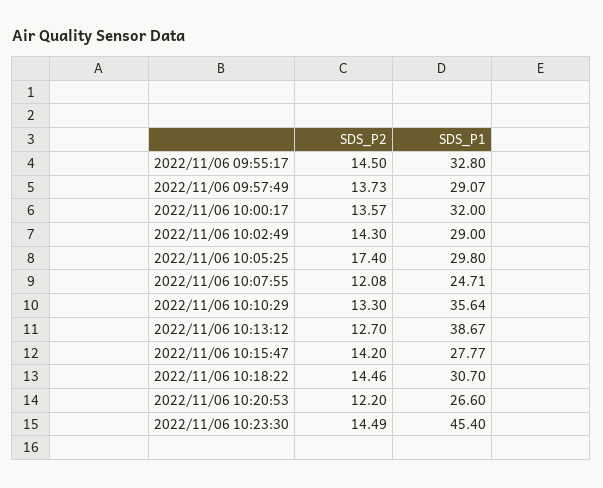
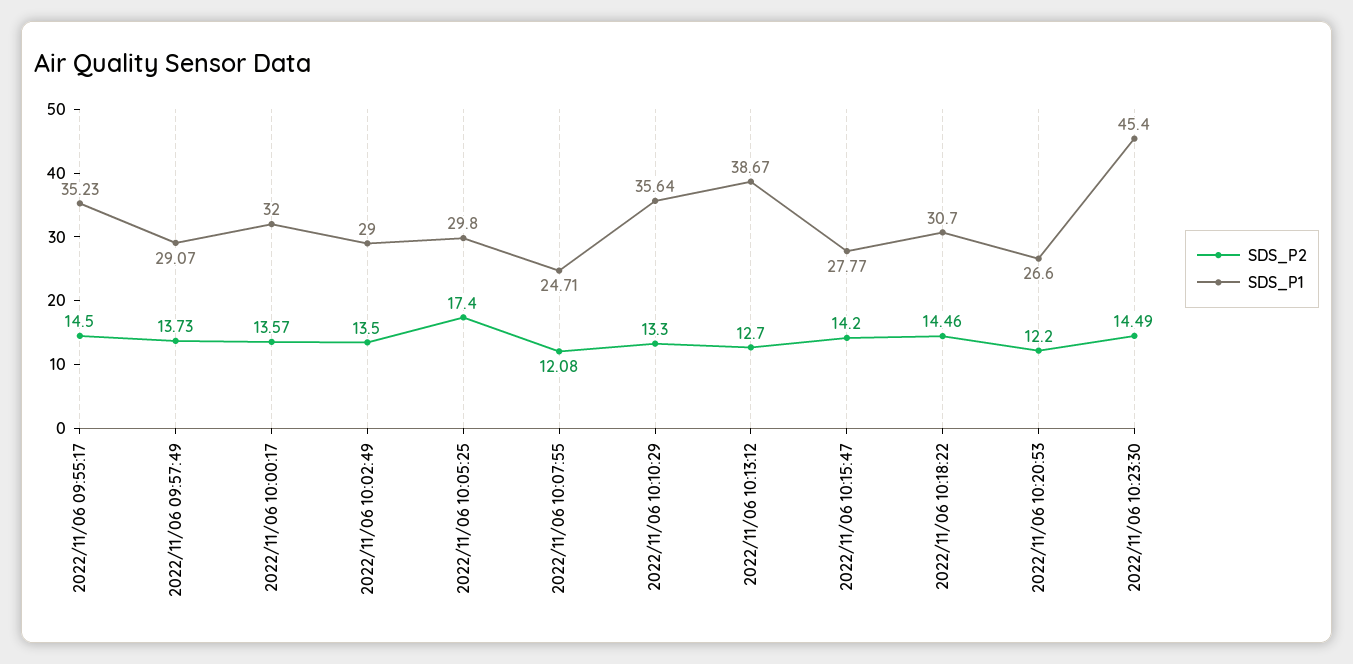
SDS_P1, 2022/11/06 09:55:17: 32.8 -> 35.23
SDS_P2, 2022/11/06 10:02:49: 14.3 -> 13.5

